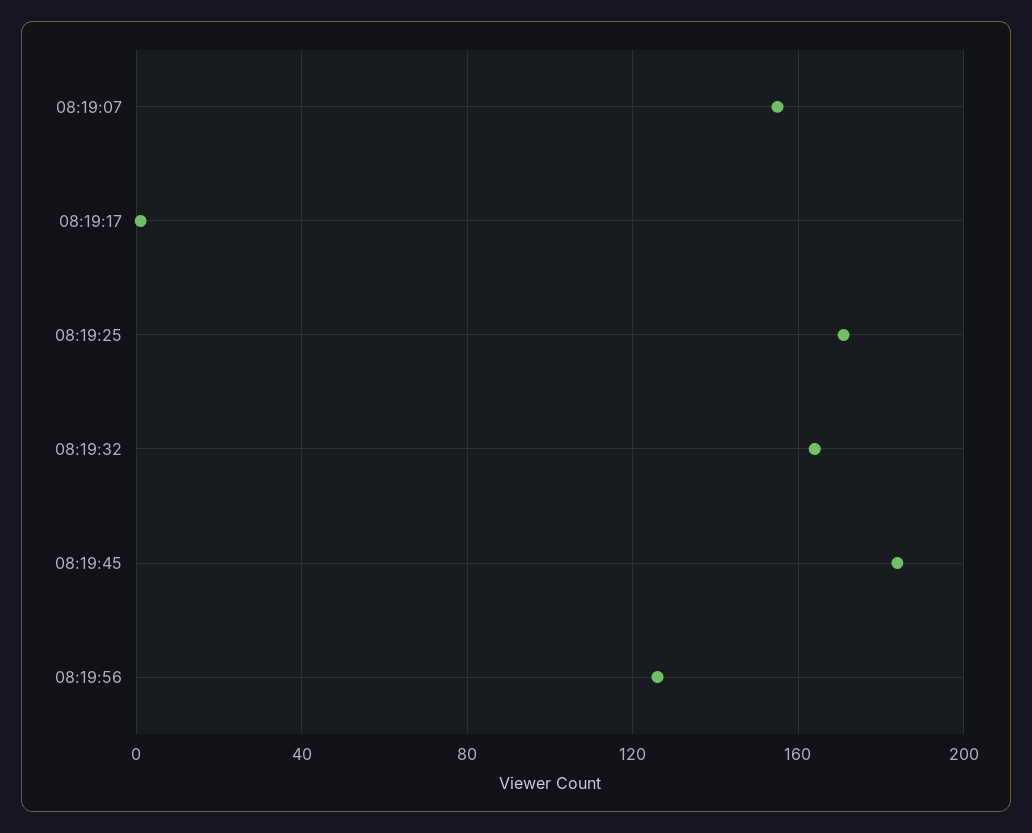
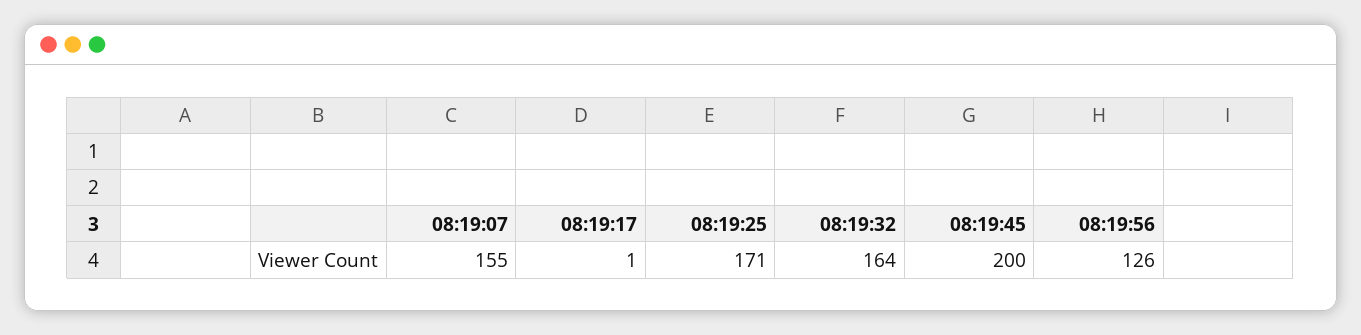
08:19:45: 185 -> 200

